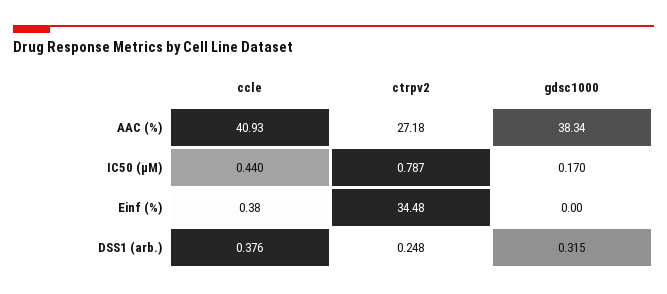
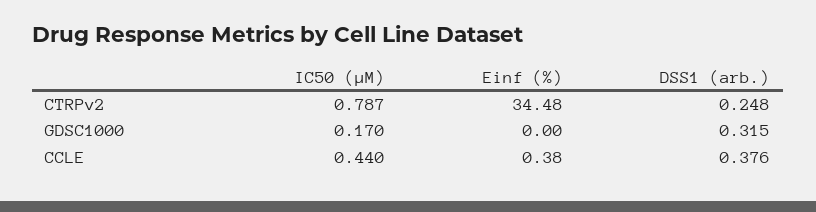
ccle, AAC (%): 40.93 -> none
ctrpv2, AAC (%): 27.18 -> none
gdsc1000, AAC (%): 38.34 -> none

